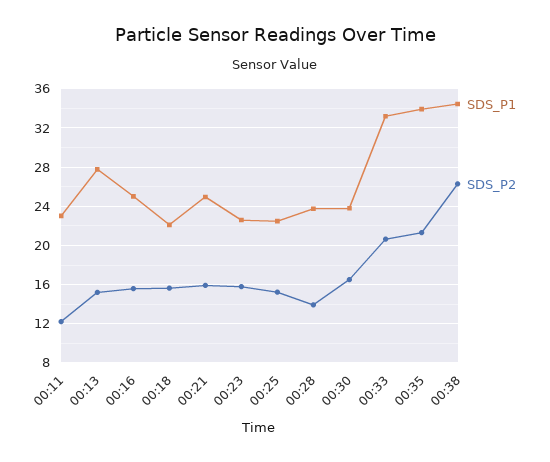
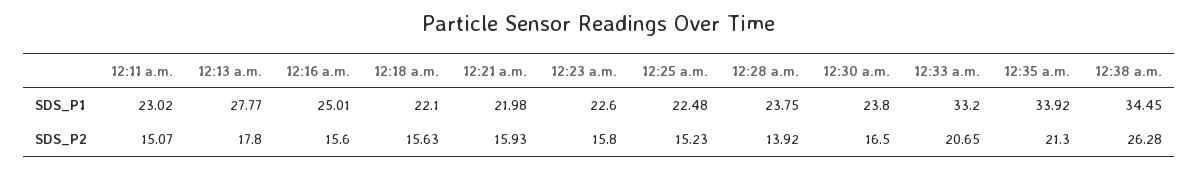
SDS_P2, 00:11: 12 -> 15.07
SDS_P2, 00:13: 15 -> 17.8
SDS_P1, 00:21: 25 -> 21.98

